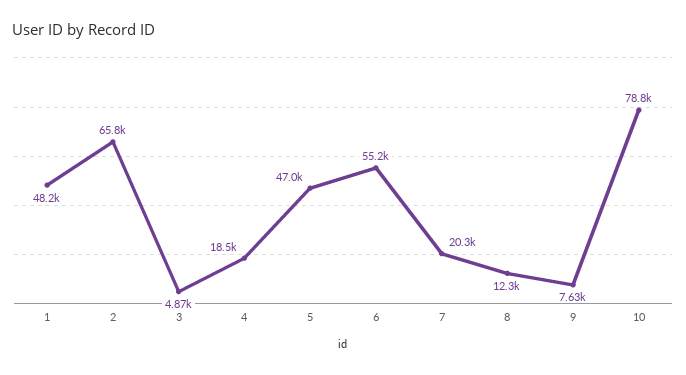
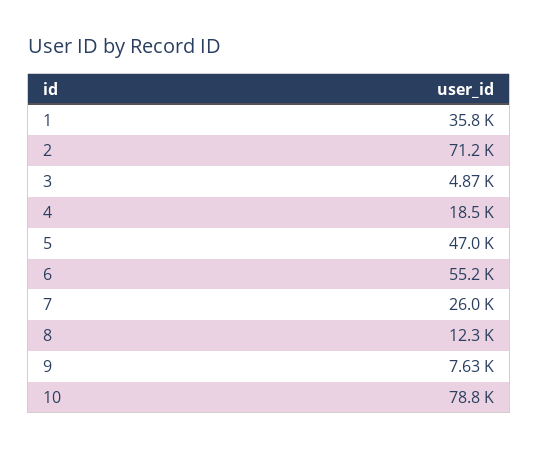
1: 48200 -> 35800
2: 65800 -> 71200
7: 20300 -> 26000

